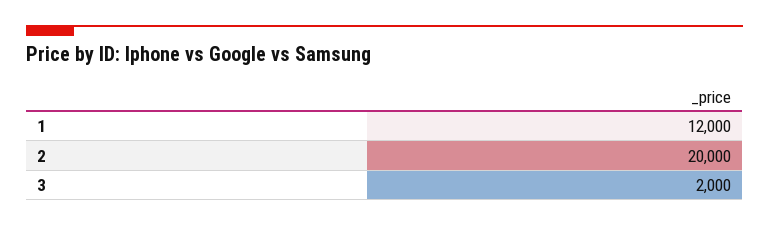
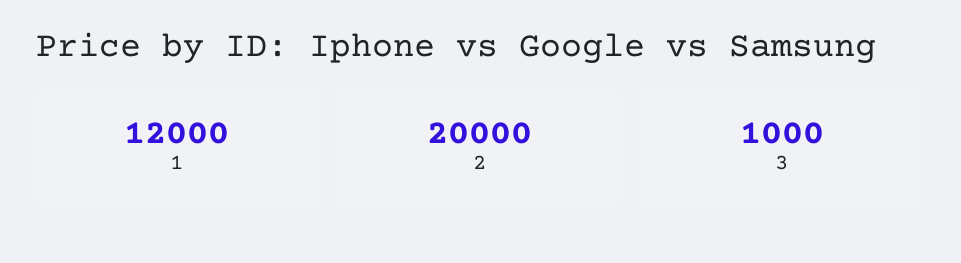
3: 2000 -> 1000

